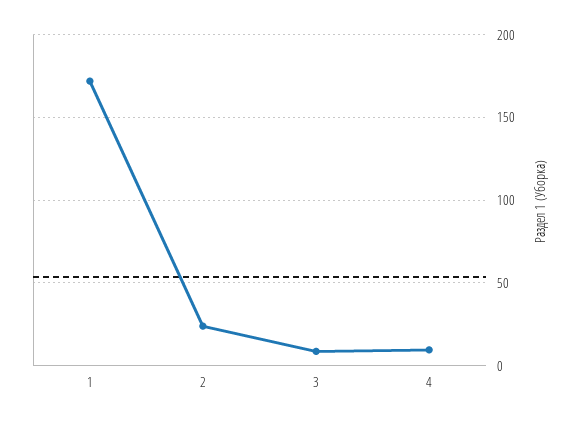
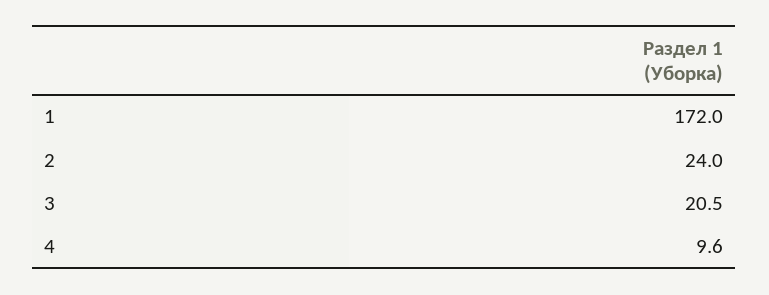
3: 10 -> 20.5

